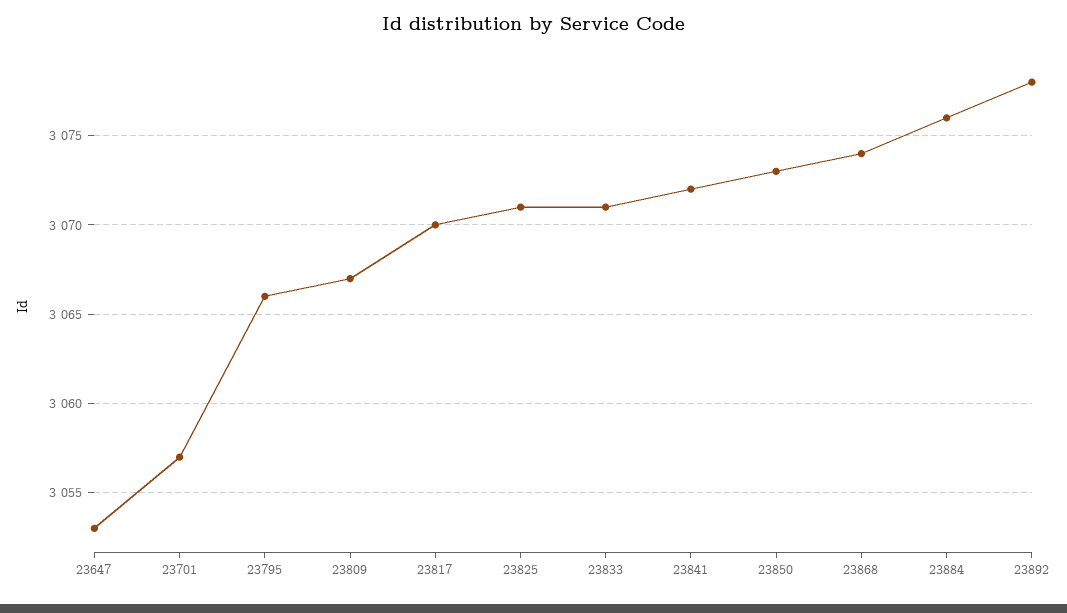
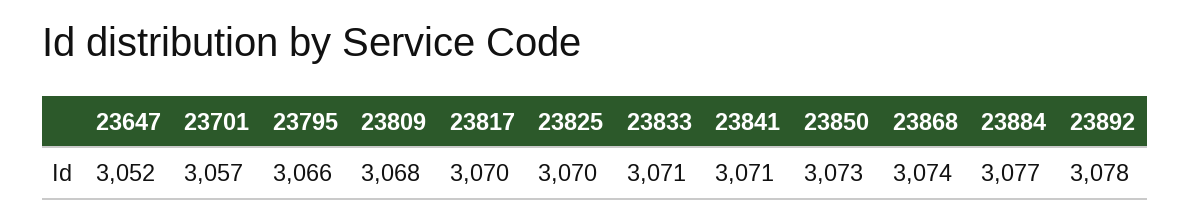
23647: 3053 -> 3052
23809: 3067 -> 3068
23825: 3071 -> 3070
23841: 3072 -> 3071
23884: 3076 -> 3077

